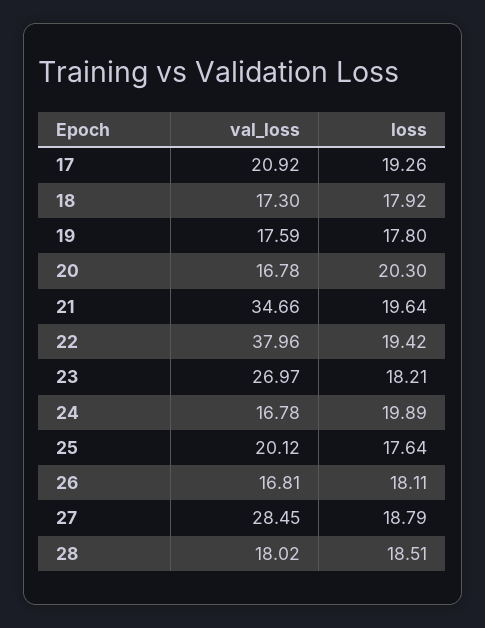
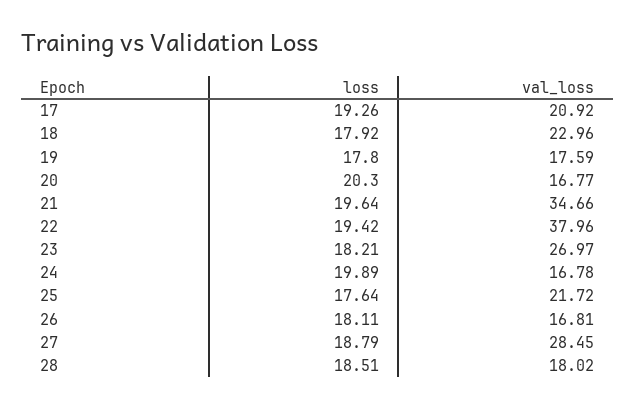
val_loss, 18: 17.3 -> 22.96
val_loss, 20: 16.78 -> 16.77
val_loss, 25: 20.12 -> 21.72

